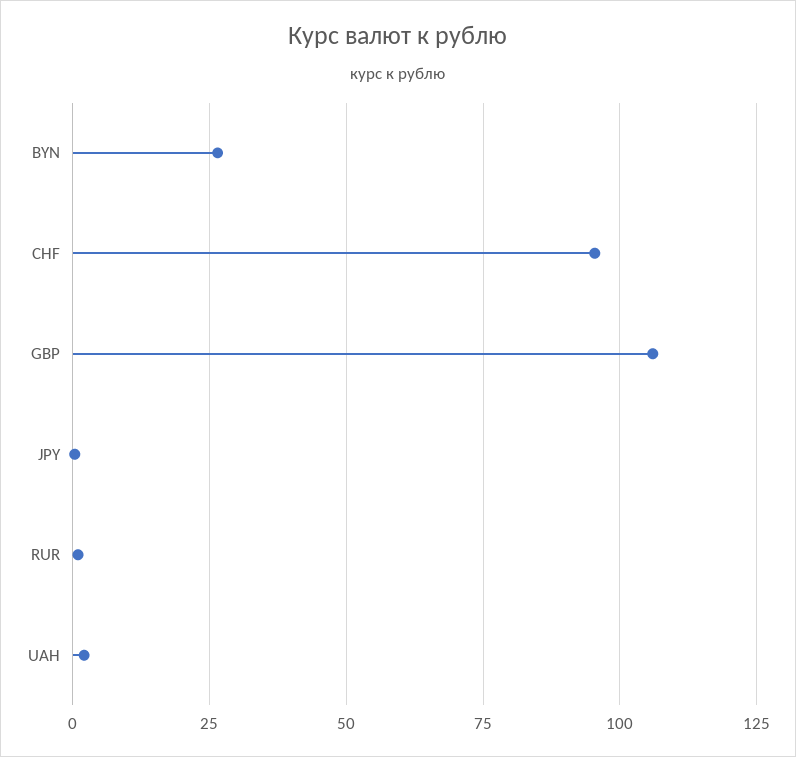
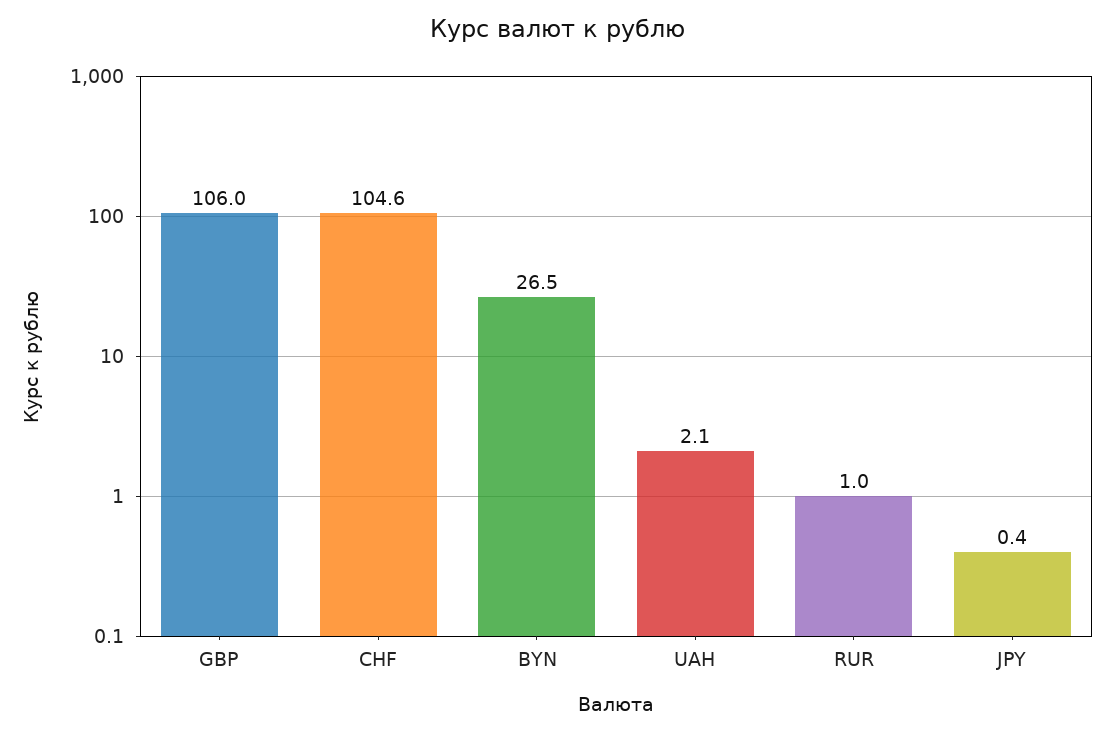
CHF: 95 -> 104.6

